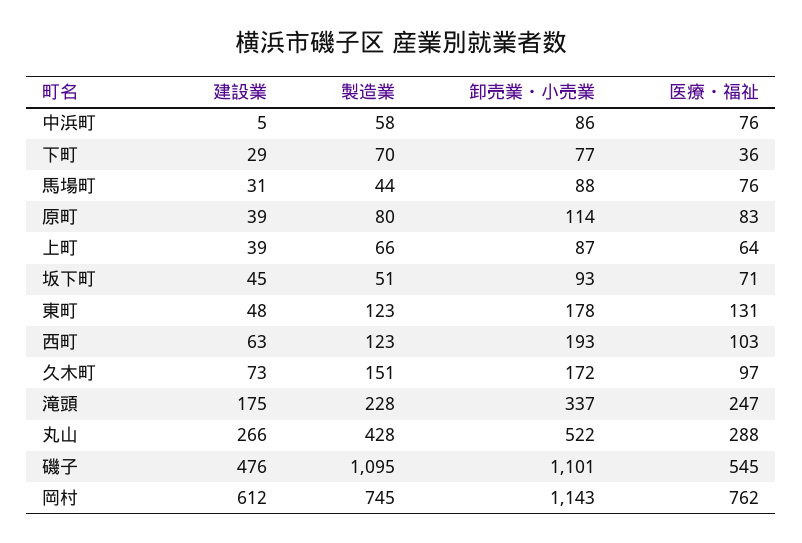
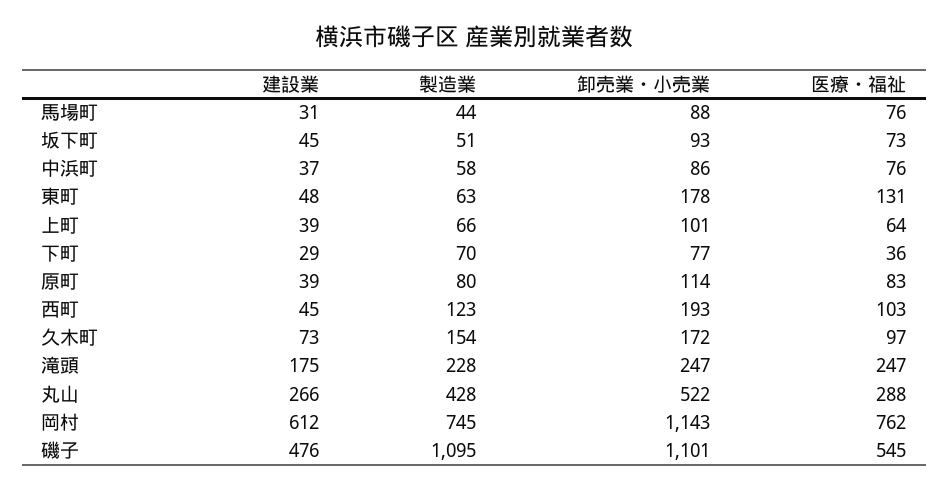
建設業, 中浜町: 5 -> 37
卸売業・小売業, 上町: 87 -> 101
医療・福祉, 坂下町: 71 -> 73
製造業, 東町: 123 -> 63
建設業, 西町: 63 -> 45
製造業, 久木町: 151 -> 154
卸売業・小売業, 滝頭: 337 -> 247

